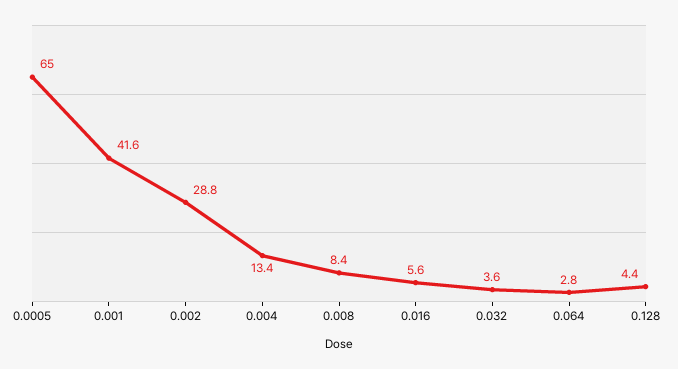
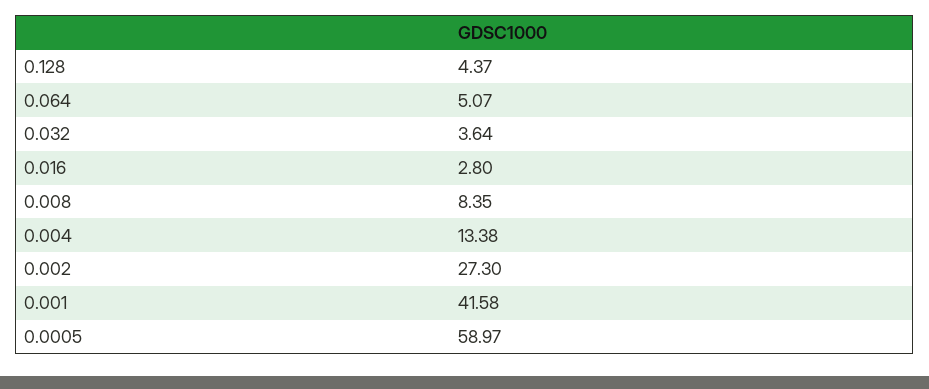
0.0005: 65 -> 58.97
0.002: 28.8 -> 27.3
0.016: 5.6 -> 2.8
0.064: 2.8 -> 5.07

